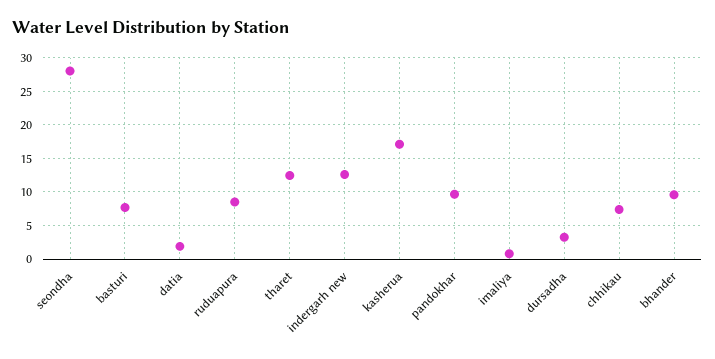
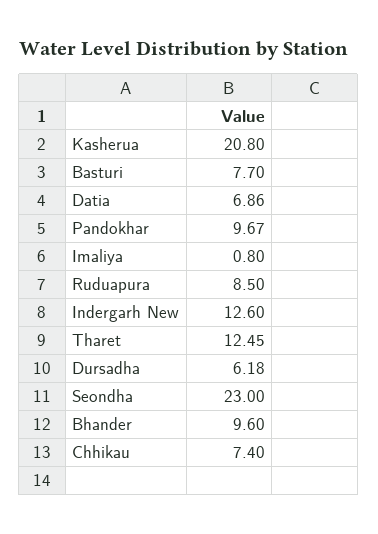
seondha: 28 -> 23
datia: 2 -> 6.86
kasherua: 17 -> 20.8
dursadha: 3 -> 6.18

